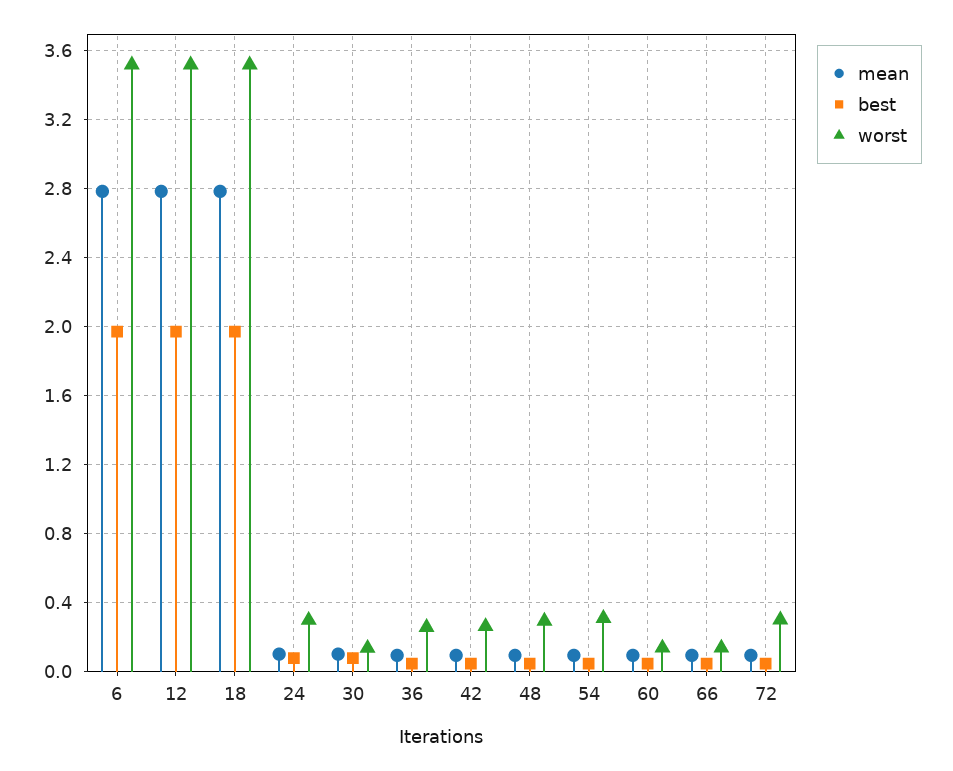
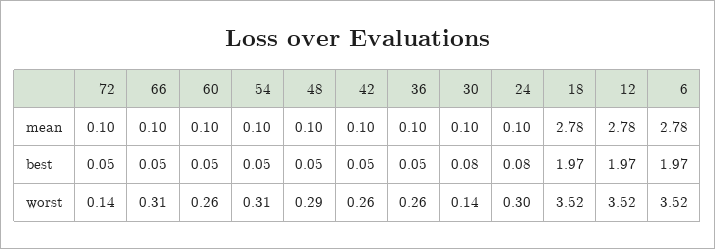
worst, 60: 0.15 -> 0.26
worst, 66: 0.15 -> 0.31
worst, 72: 0.3 -> 0.14

